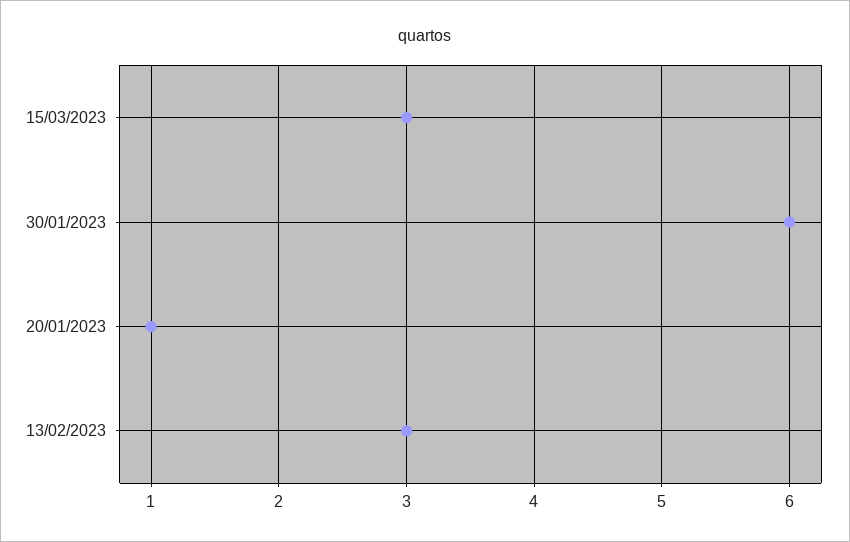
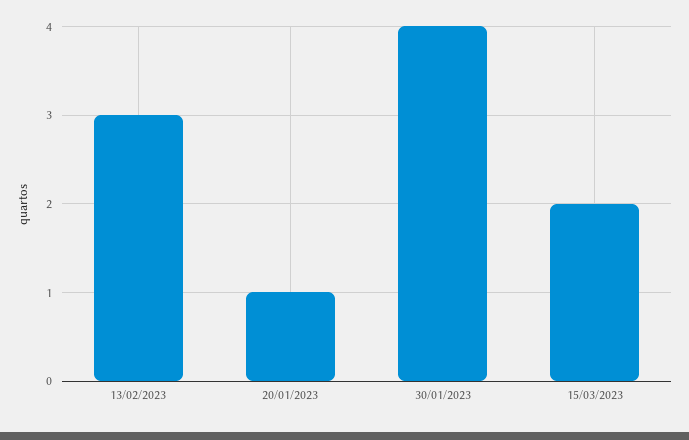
15/03/2023: 3 -> 2
30/01/2023: 6 -> 4

